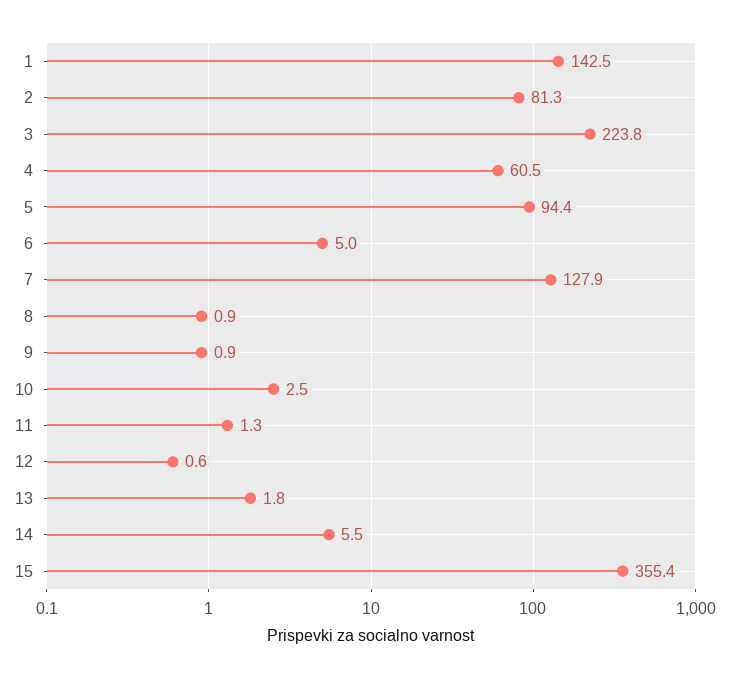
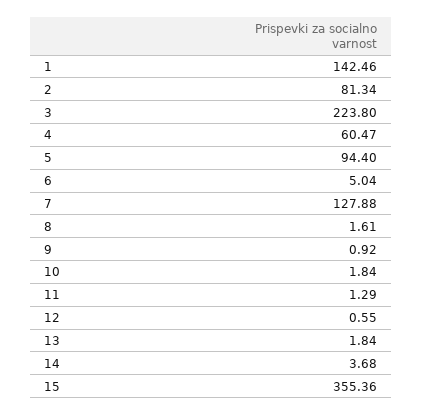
8: 0.9 -> 1.61
10: 2.5 -> 1.84
14: 5.5 -> 3.68

